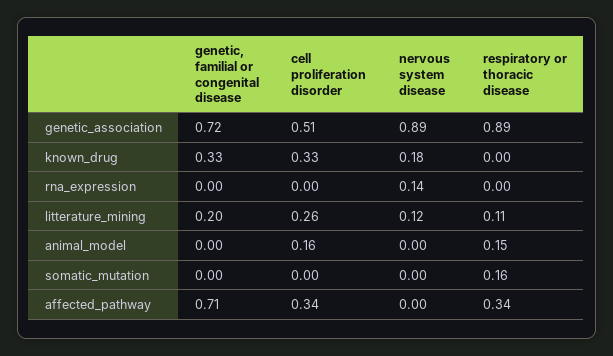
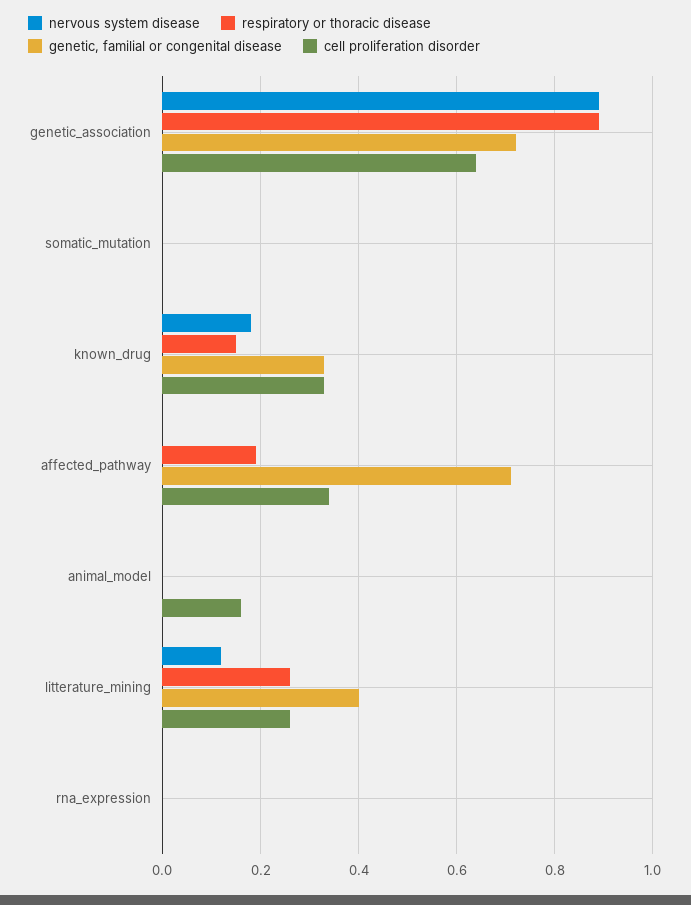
cell proliferation disorder, genetic_association: 0.51 -> 0.65
respiratory or thoracic disease, known_drug: 0 -> 0.15
nervous system disease, rna_expression: 0.14 -> 0
genetic, familial or congenital disease, litterature_mining: 0.2 -> 0.4
respiratory or thoracic disease, litterature_mining: 0.11 -> 0.25
respiratory or thoracic disease, animal_model: 0.15 -> 0
respiratory or thoracic disease, somatic_mutation: 0.16 -> 0
respiratory or thoracic disease, affected_pathway: 0.34 -> 0.2

